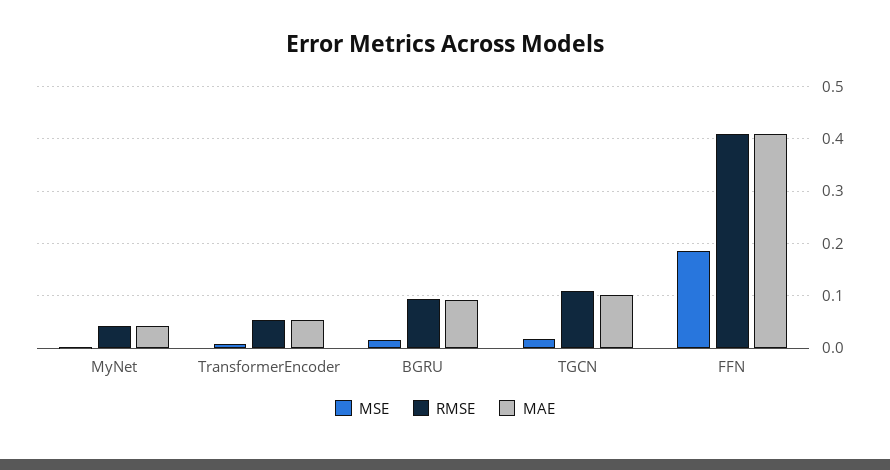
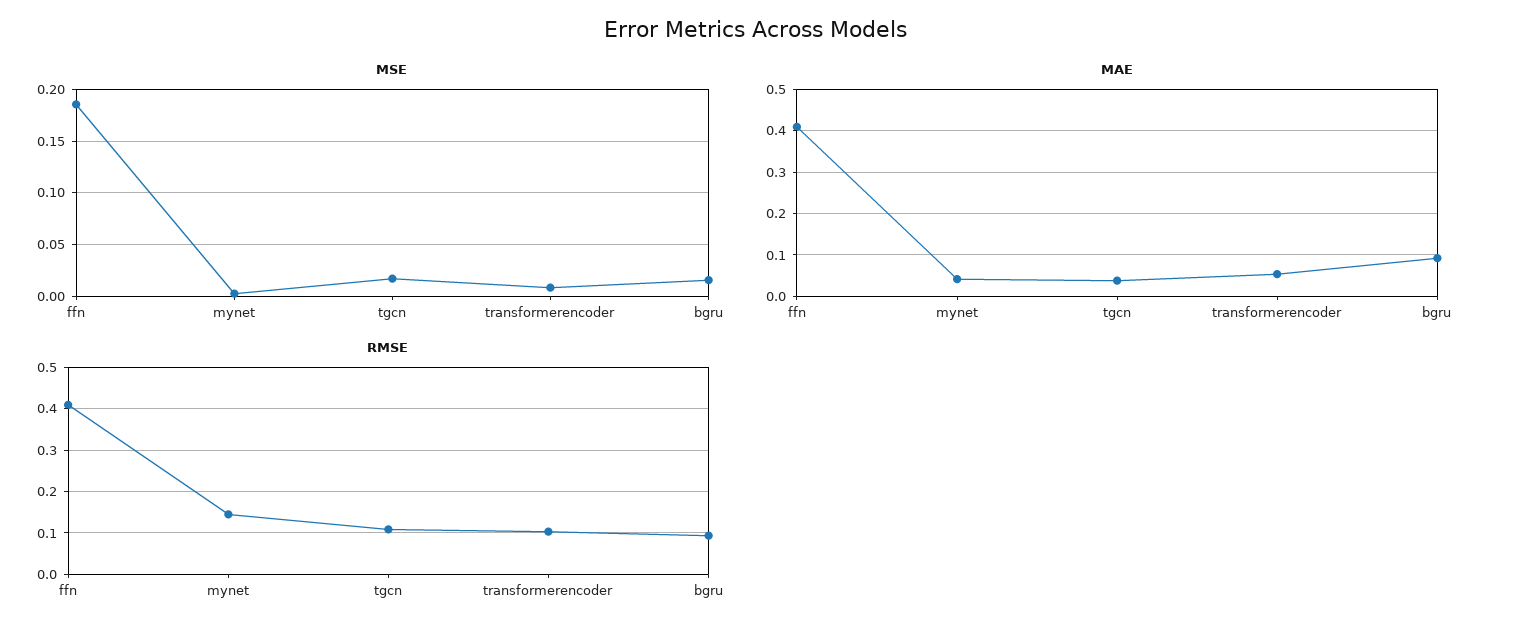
RMSE, MyNet: 0.04 -> 0.14
RMSE, TransformerEncoder: 0.06 -> 0.1
MAE, TGCN: 0.1 -> 0.04

